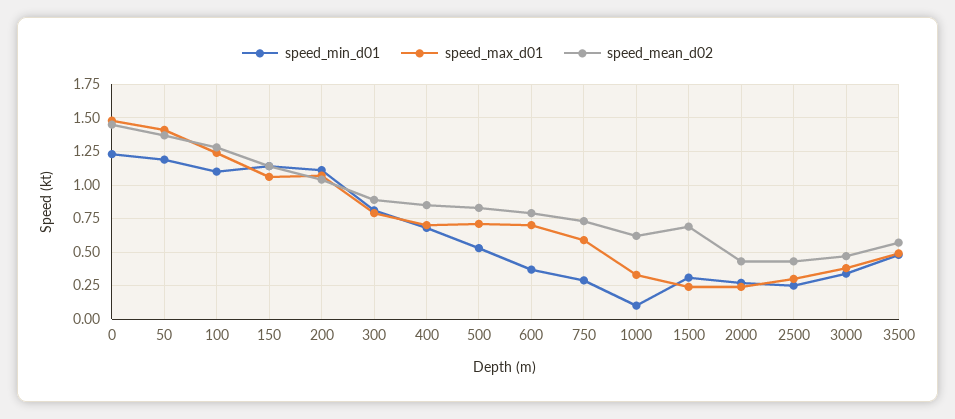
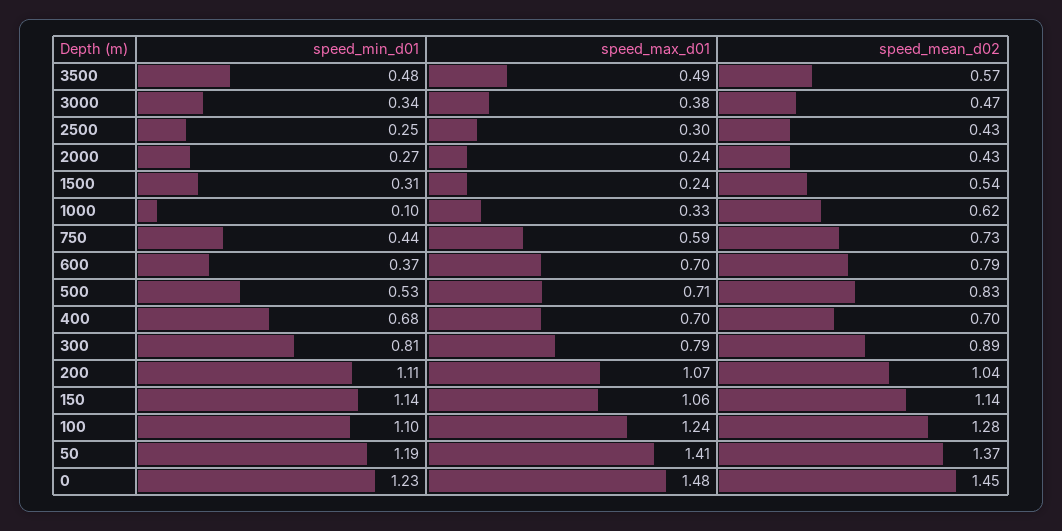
speed_mean_d02, 400: 0.85 -> 0.7
speed_min_d01, 750: 0.3 -> 0.44
speed_mean_d02, 1500: 0.7 -> 0.54

